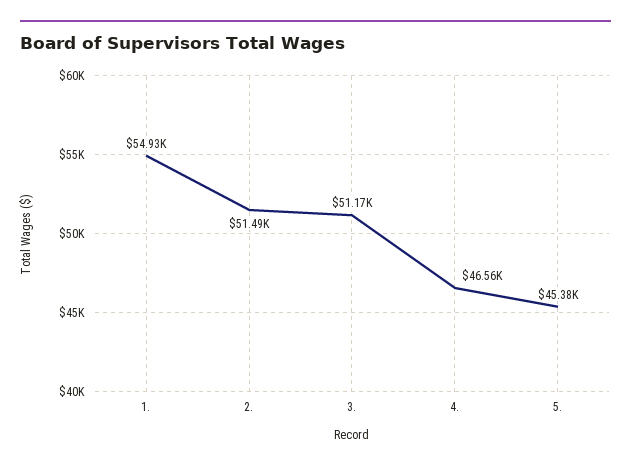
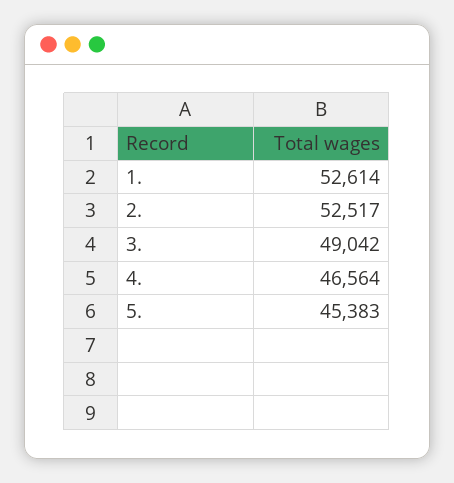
1.: 54930 -> 52614
2.: 51490 -> 52517
3.: 51170 -> 49042

